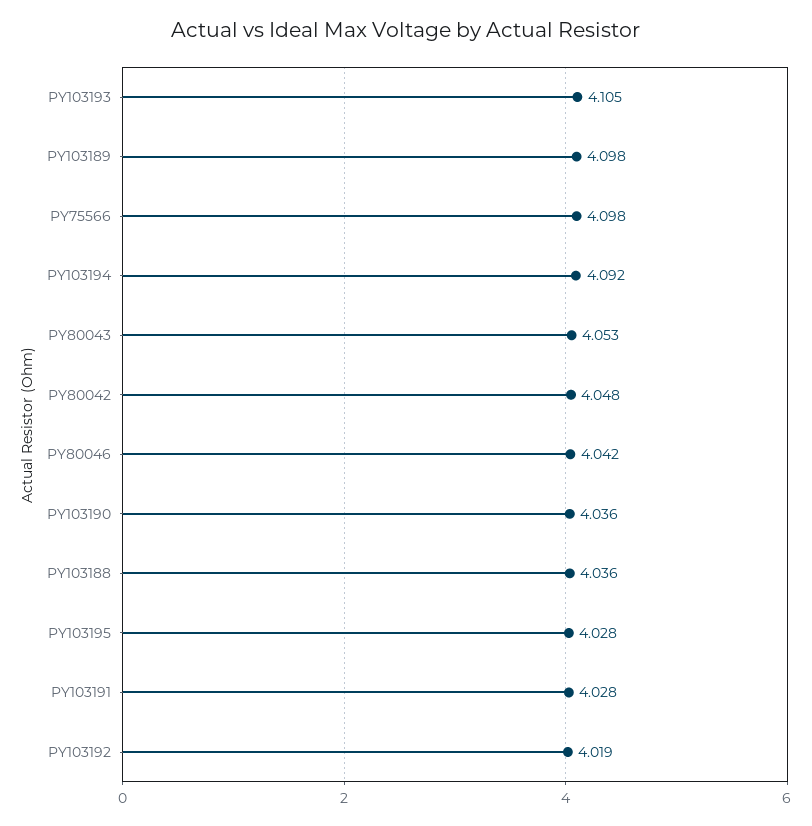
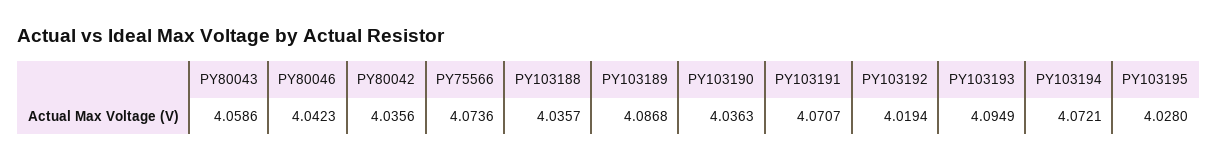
PY103193: 4.105 -> 4.0949
PY103189: 4.098 -> 4.0868
PY75566: 4.098 -> 4.0736
PY103194: 4.092 -> 4.0721
PY80043: 4.053 -> 4.0586
PY80042: 4.048 -> 4.0356
PY103191: 4.028 -> 4.0707

